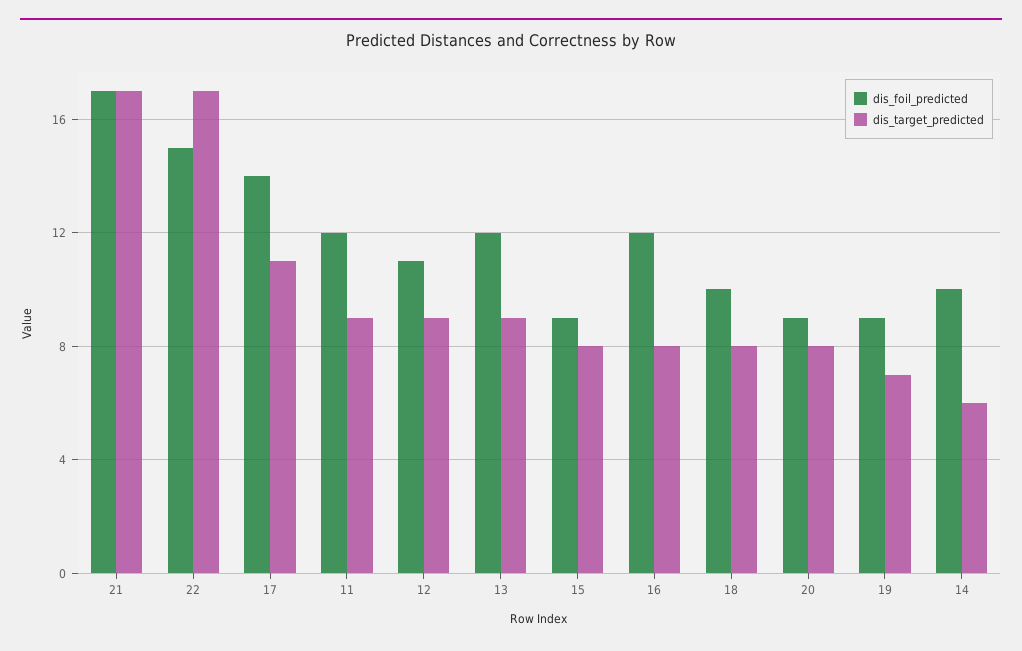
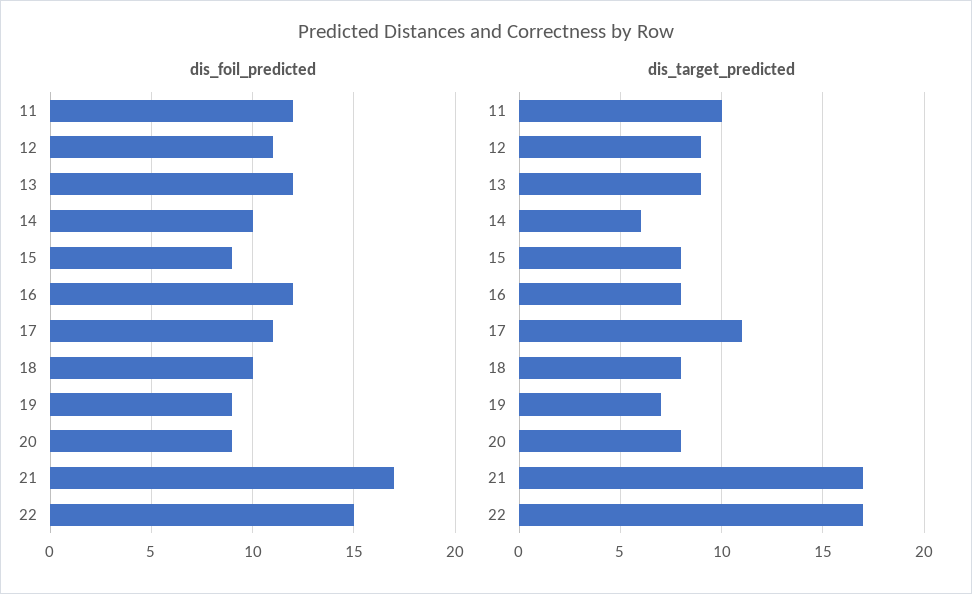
dis_foil_predicted, 17: 14 -> 11
dis_target_predicted, 11: 9 -> 10

